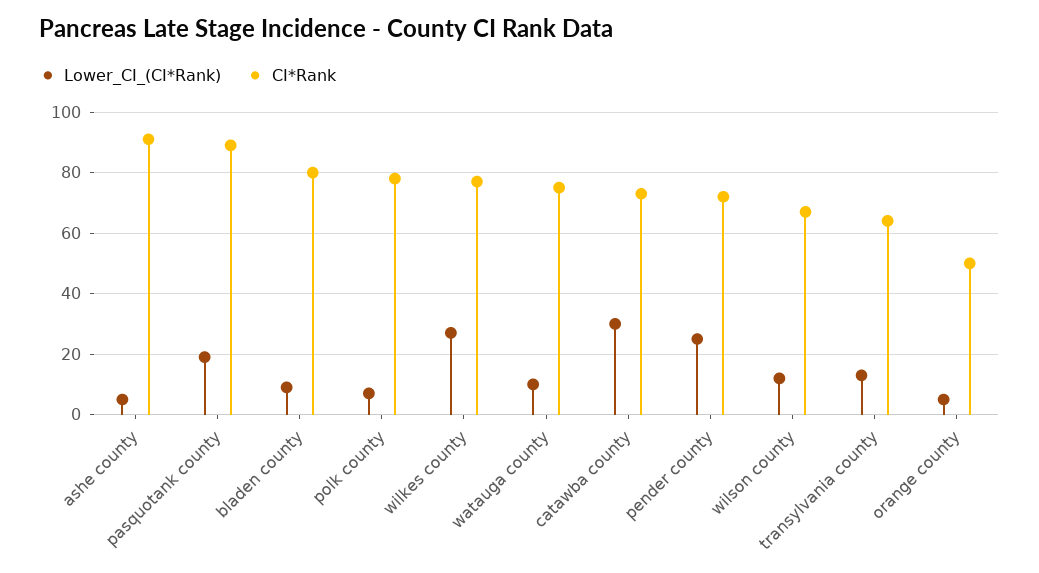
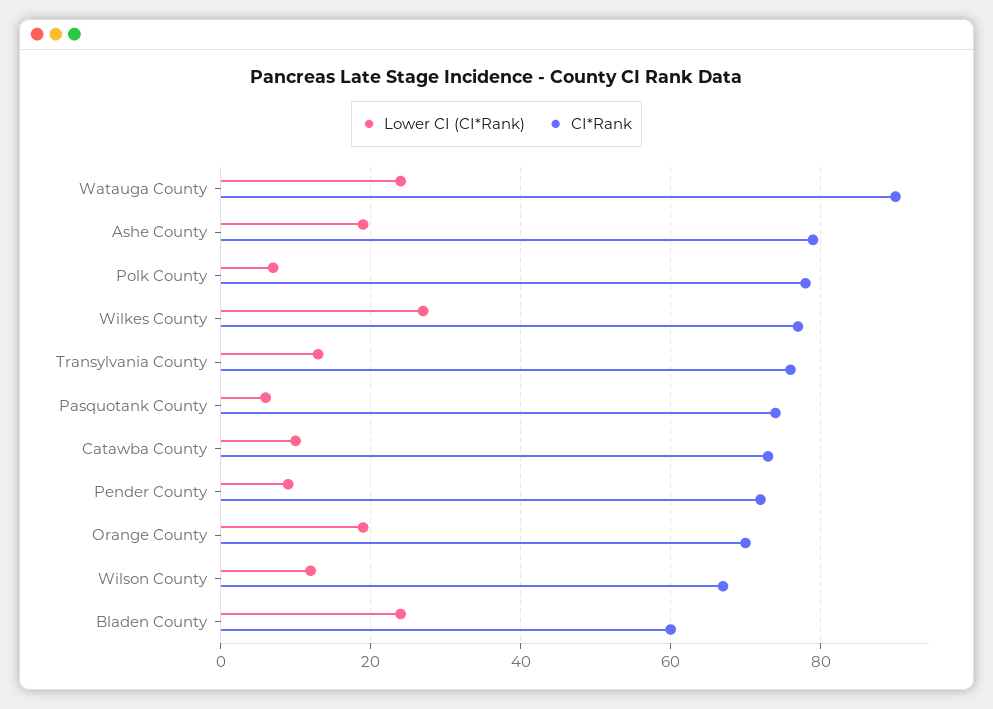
Lower_CI_(CI*Rank), ashe county: 5 -> 20
CI*Rank, ashe county: 90 -> 80
Lower_CI_(CI*Rank), pasquotank county: 20 -> 5
CI*Rank, pasquotank county: 90 -> 75
Lower_CI_(CI*Rank), bladen county: 10 -> 25
CI*Rank, bladen county: 80 -> 60
Lower_CI_(CI*Rank), watauga county: 10 -> 25
CI*Rank, watauga county: 75 -> 90
Lower_CI_(CI*Rank), catawba county: 30 -> 10
Lower_CI_(CI*Rank), pender county: 25 -> 10
CI*Rank, transylvania county: 65 -> 75
Lower_CI_(CI*Rank), orange county: 5 -> 20
CI*Rank, orange county: 50 -> 70

